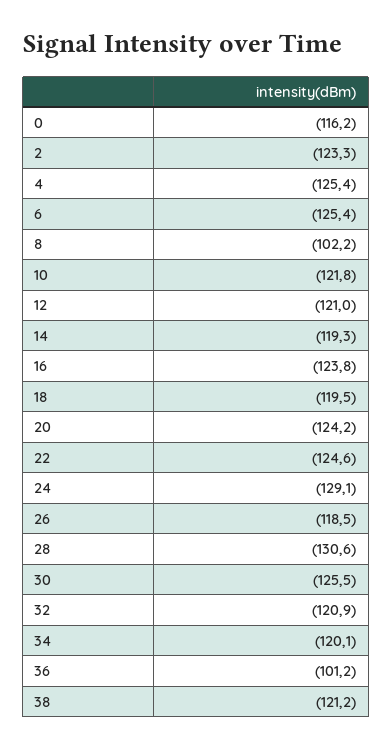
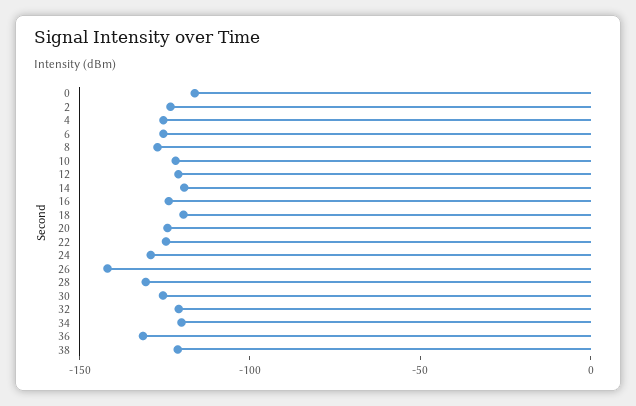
8: -102.2 -> -130
26: -118.5 -> -140
36: -101.2 -> -130

